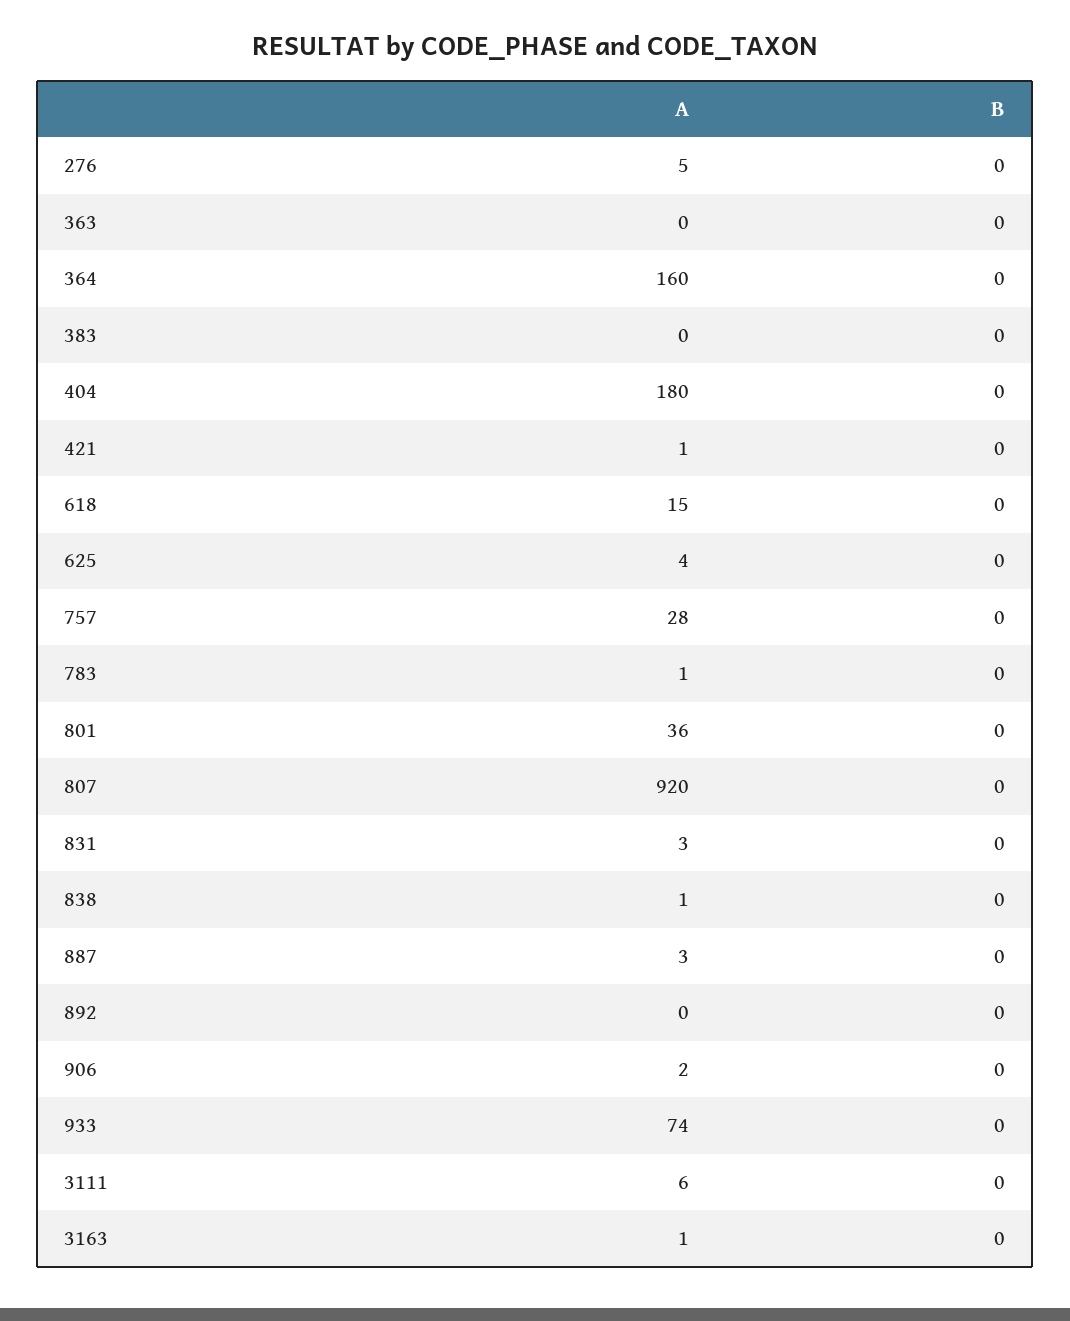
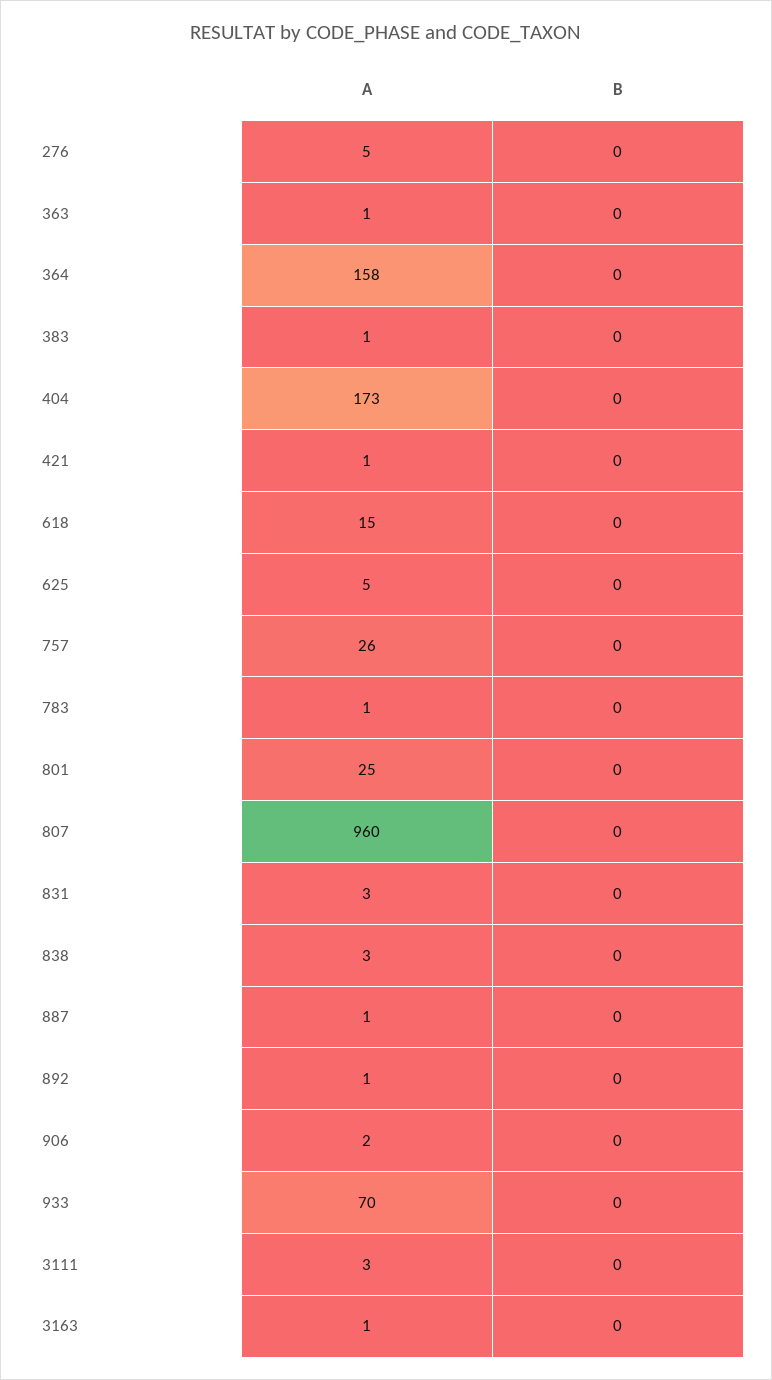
A, 363: 0 -> 1
A, 364: 160 -> 158
A, 383: 0 -> 1
A, 404: 180 -> 173
A, 625: 4 -> 5
A, 757: 28 -> 26
A, 801: 36 -> 25
A, 807: 920 -> 960
A, 838: 1 -> 3
A, 887: 3 -> 1
A, 892: 0 -> 1
A, 933: 74 -> 70
A, 3111: 6 -> 3

